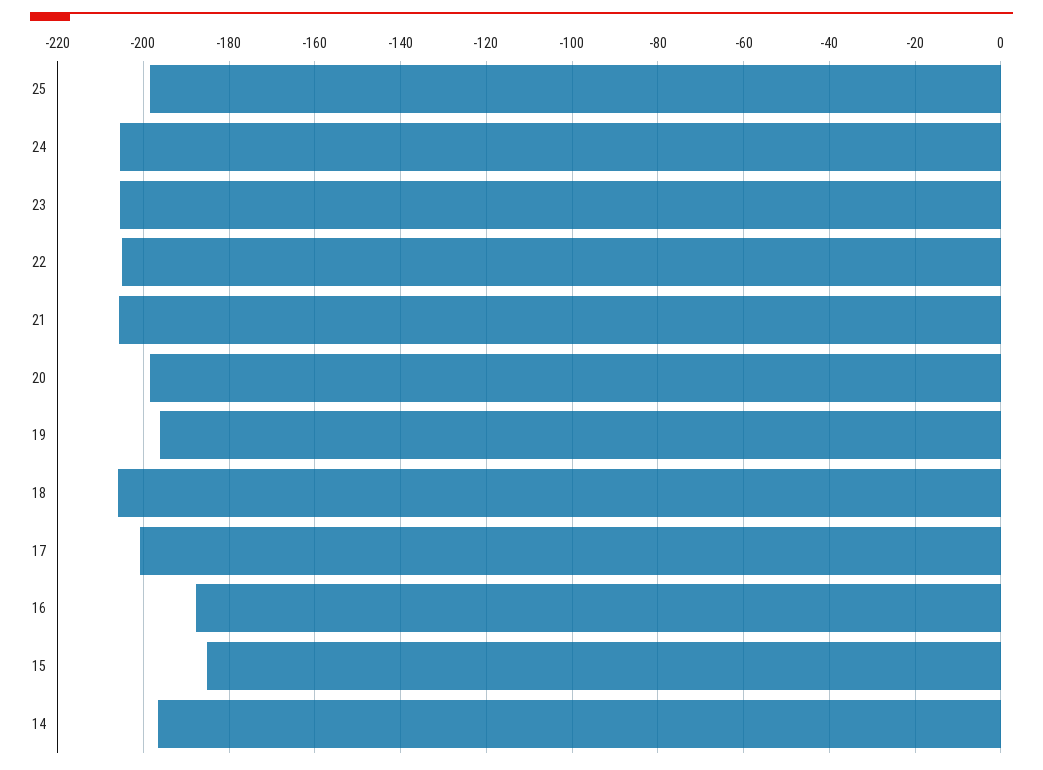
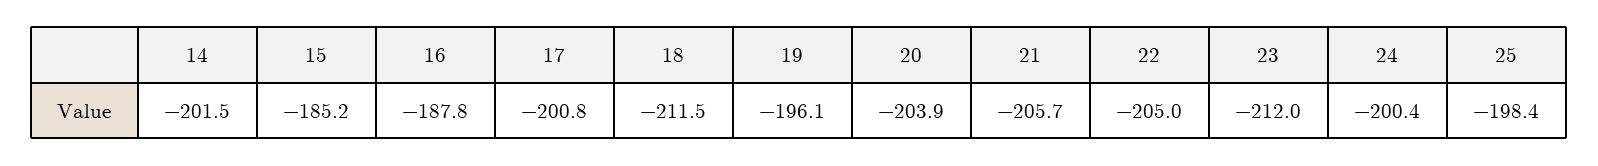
24: -206 -> -200.4
23: -206 -> -212
20: -198 -> -203.9
18: -206 -> -211.5
14: -196 -> -201.5

